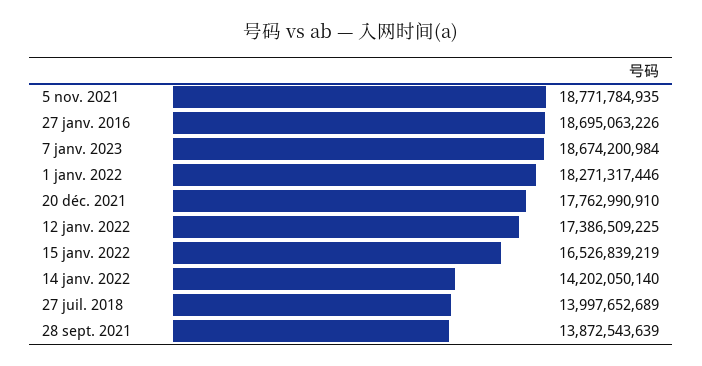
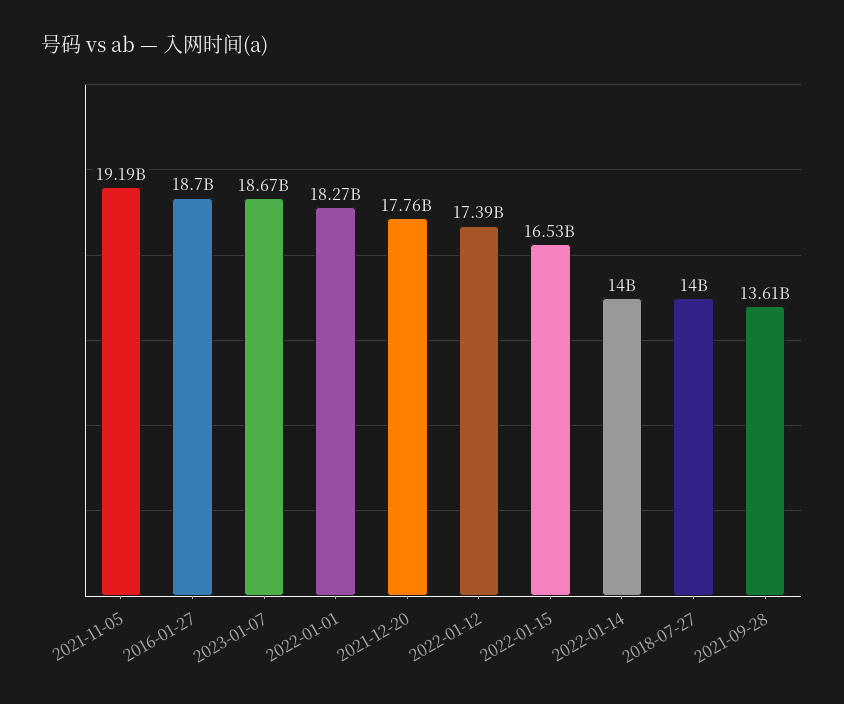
5 nov. 2021: 18771784935 -> 19190000000
14 janv. 2022: 14202050140 -> 14000000000
28 sept. 2021: 13872543639 -> 13610000000

